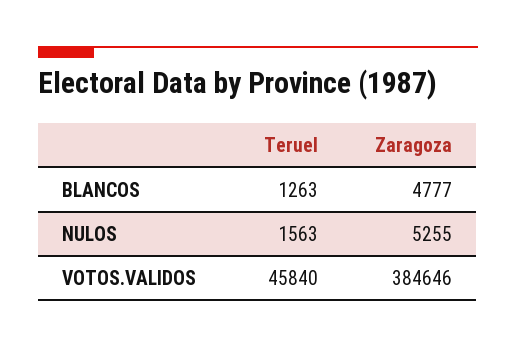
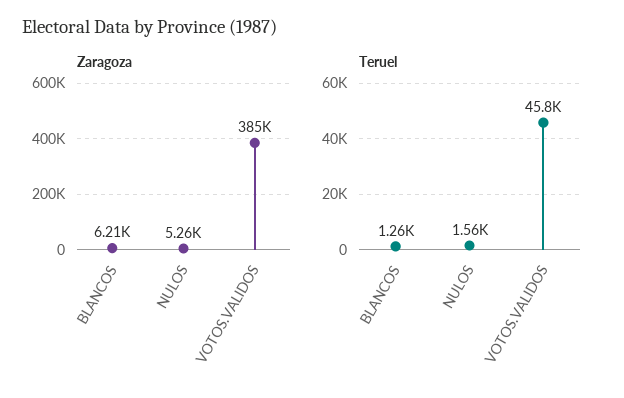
Zaragoza, BLANCOS: 4777 -> 6210

